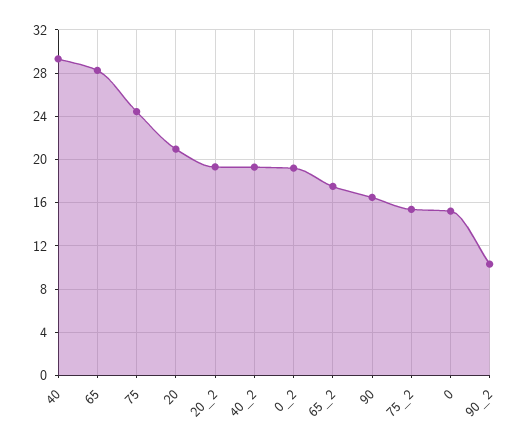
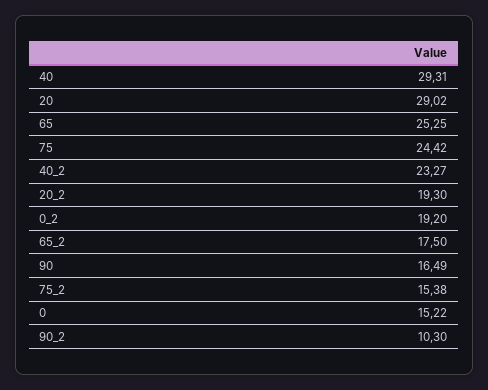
65: 28 -> 25.25
20: 21 -> 29.02
40_2: 19 -> 23.27

